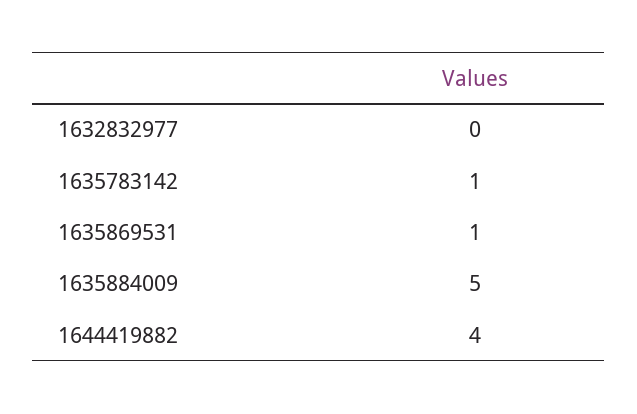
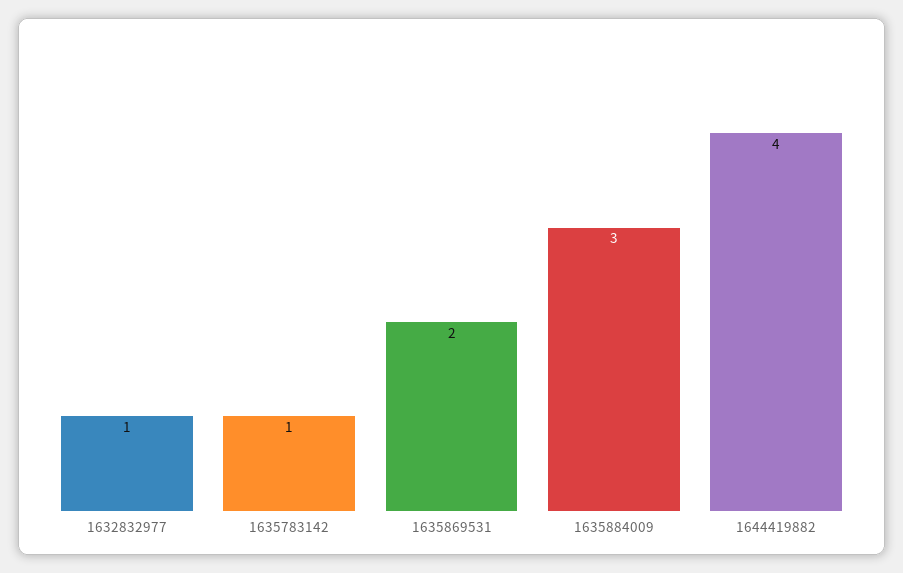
1632832977: 0 -> 1
1635869531: 1 -> 2
1635884009: 5 -> 3

